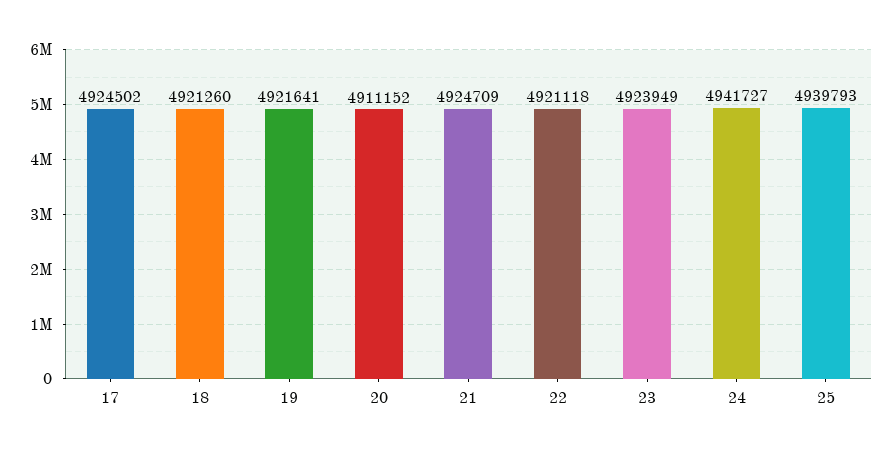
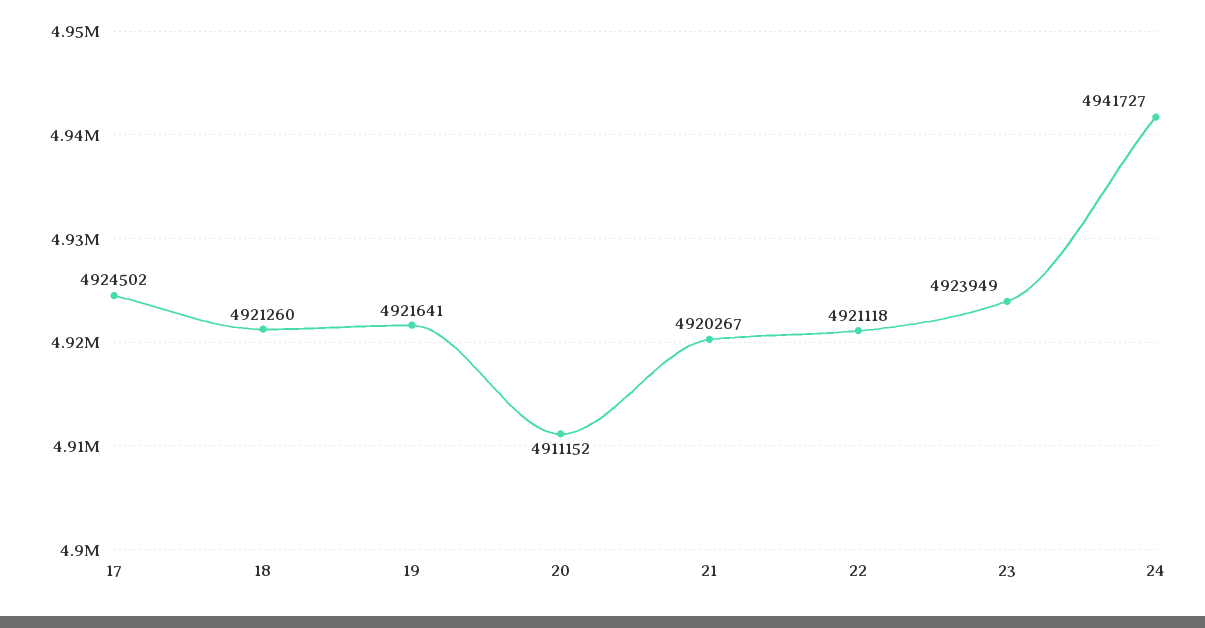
21: 4924709 -> 4920267
25: 4939793 -> none

